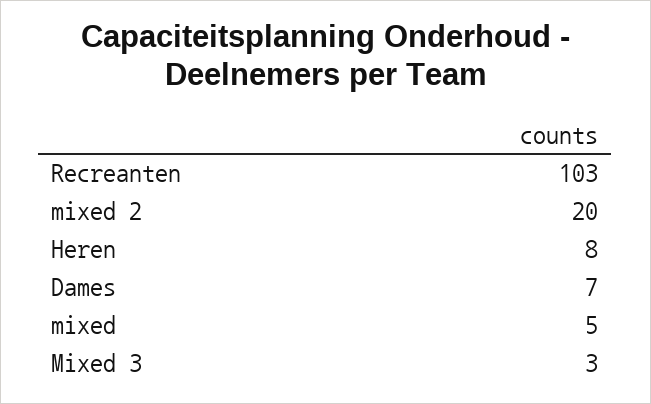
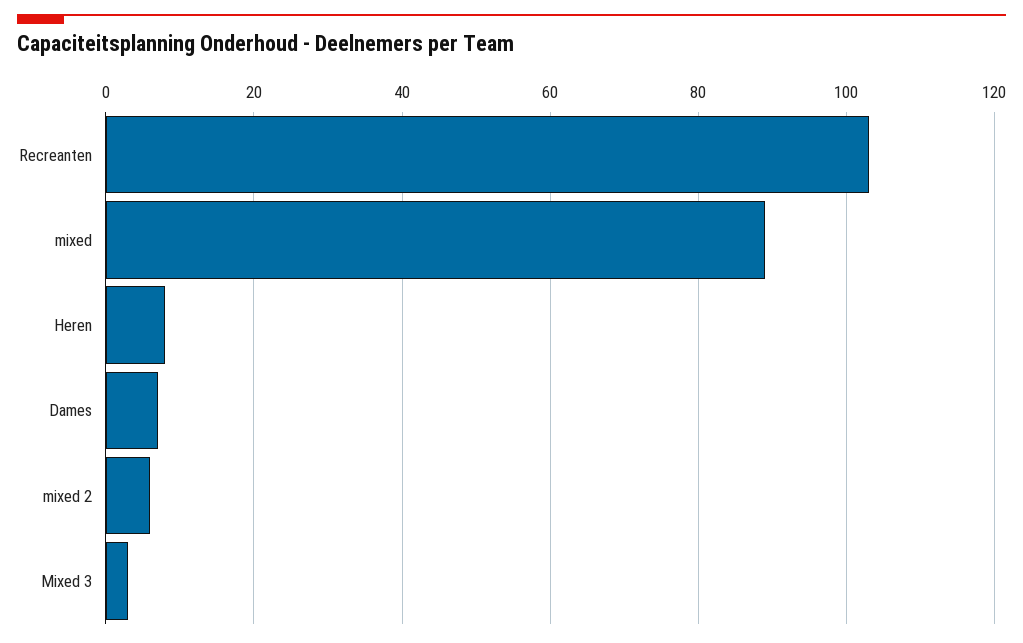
mixed 2: 20 -> 5
mixed: 5 -> 90

